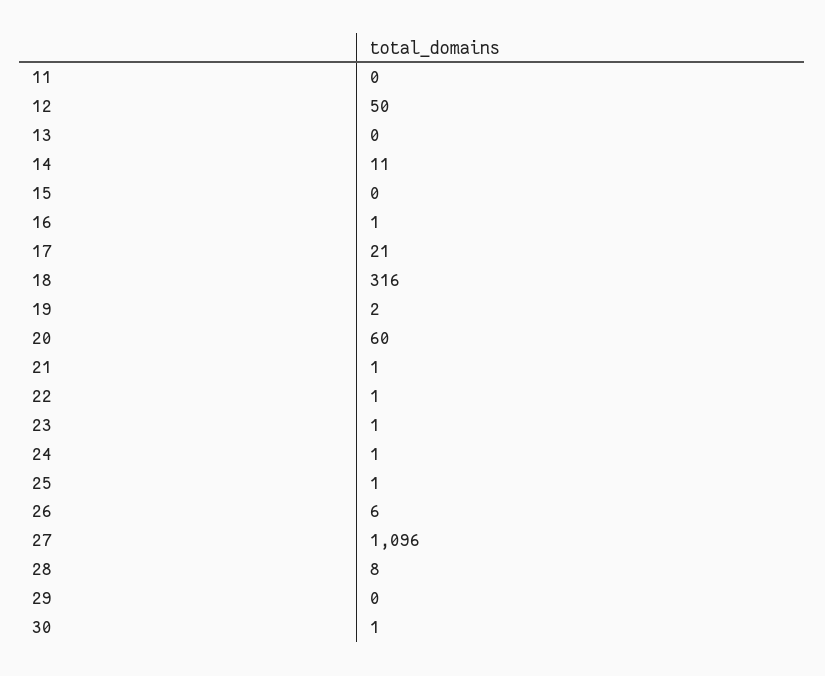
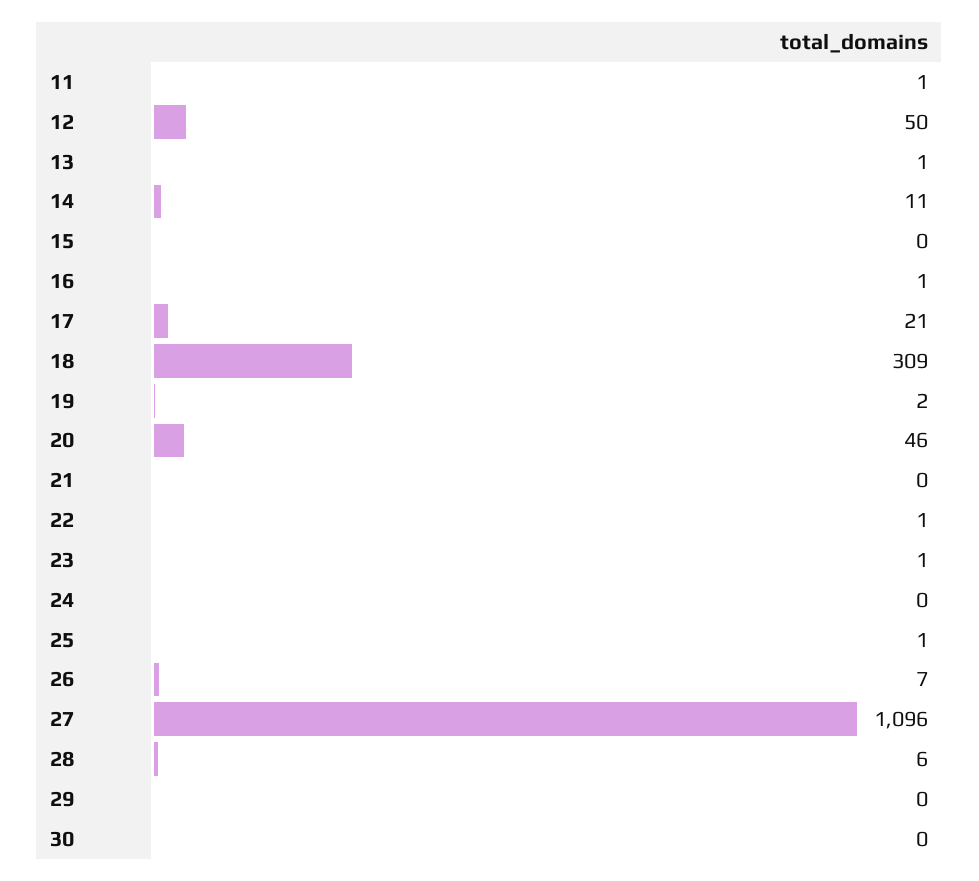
11: 0 -> 1
13: 0 -> 1
18: 316 -> 309
20: 60 -> 46
21: 1 -> 0
24: 1 -> 0
26: 6 -> 7
28: 8 -> 6
30: 1 -> 0

